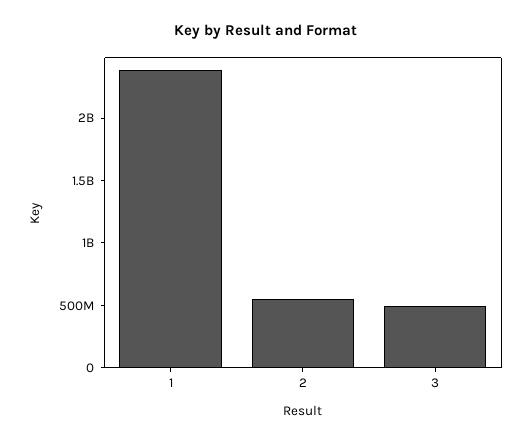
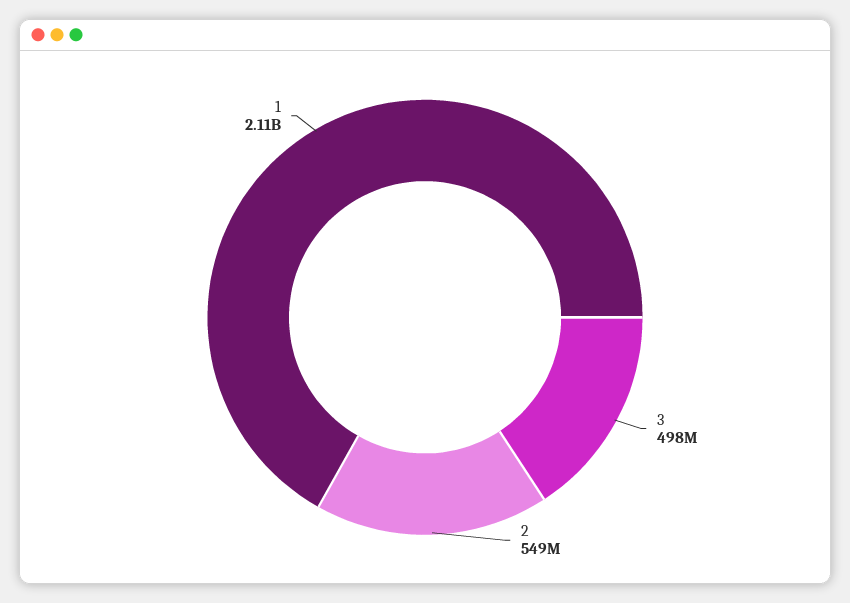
1: 2400000000 -> 2110000000

